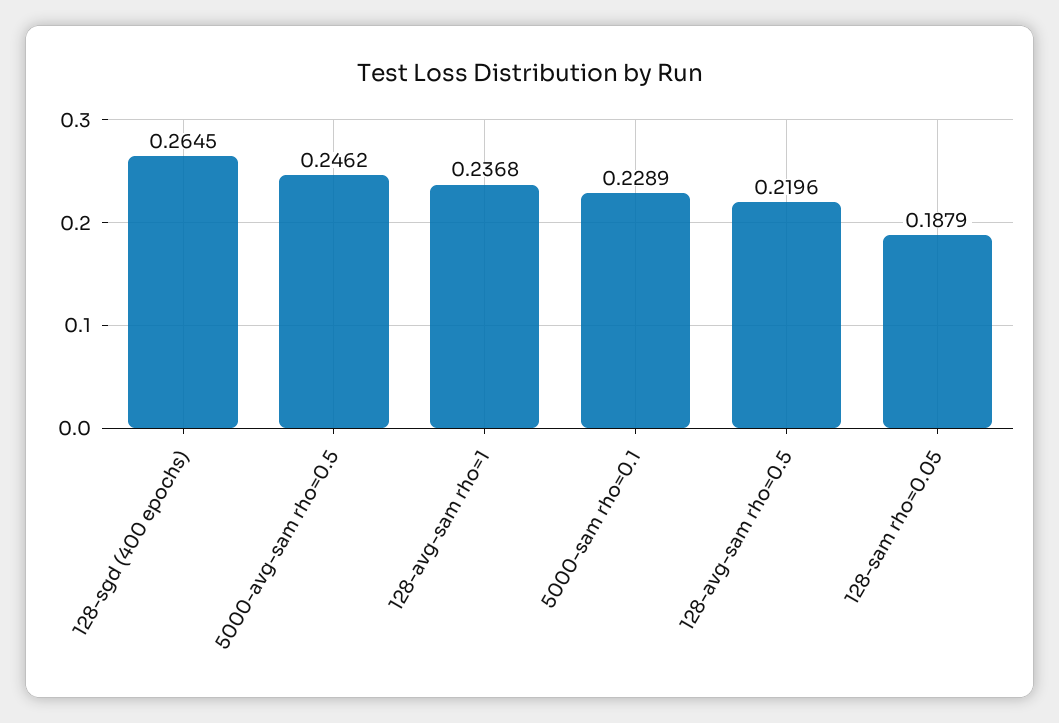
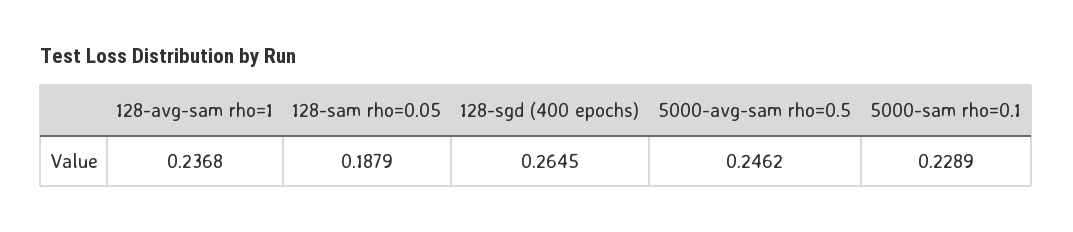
128-avg-sam rho=0.5: 0.2196 -> none

